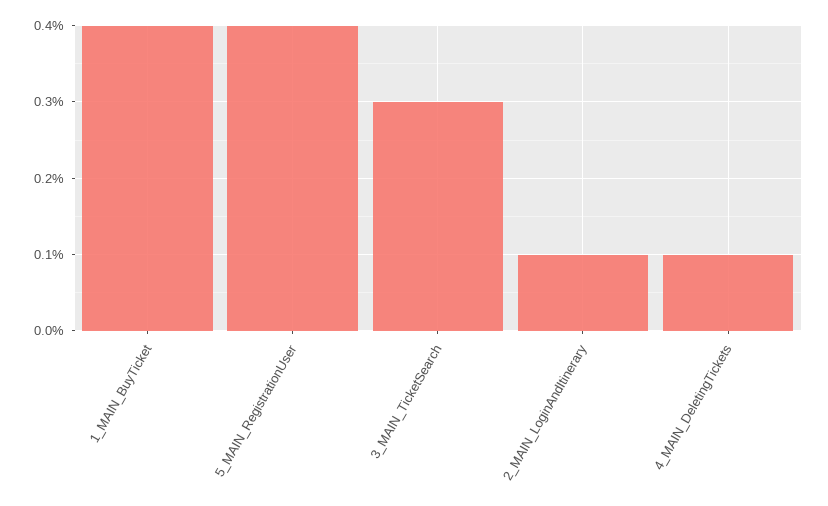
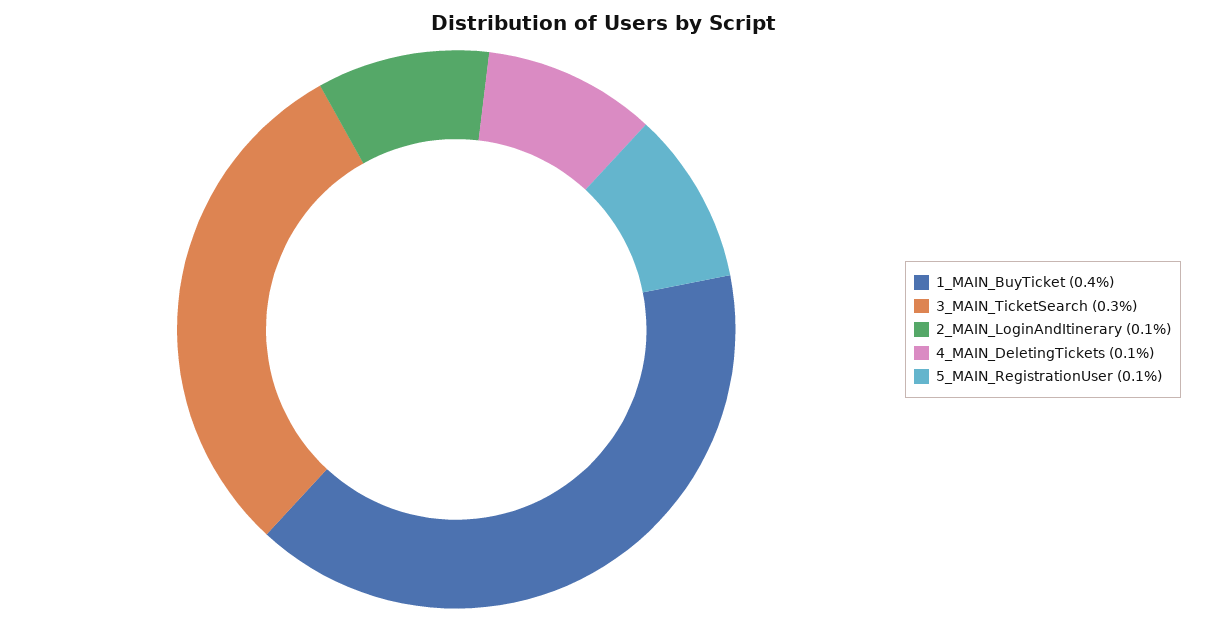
5_MAIN_RegistrationUser: 0.4 -> 0.1

